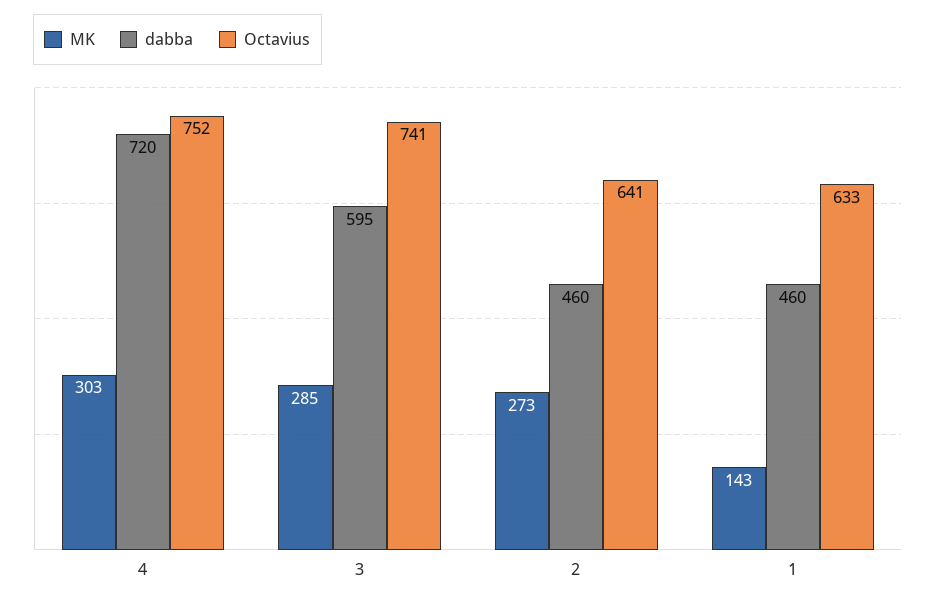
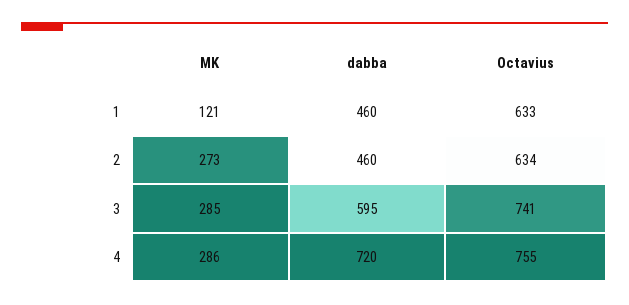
MK, 4: 303 -> 286
Octavius, 4: 752 -> 755
Octavius, 2: 641 -> 634
MK, 1: 143 -> 121

